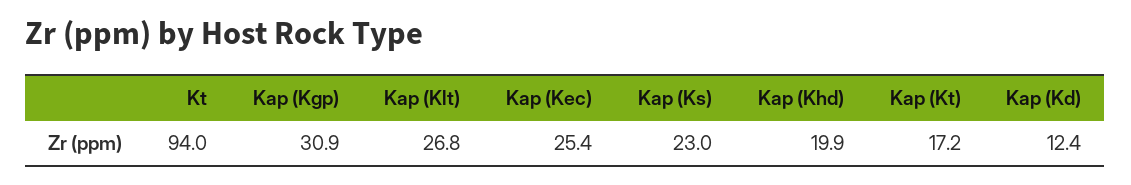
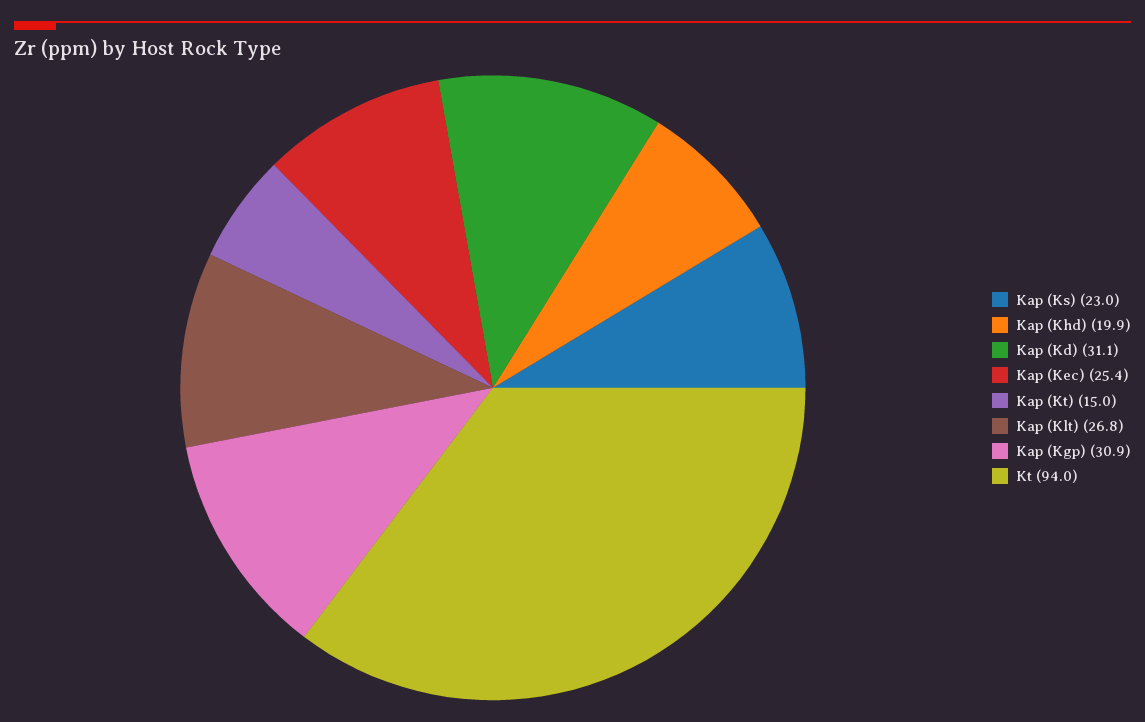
Kap (Kt): 17.2 -> 15
Kap (Kd): 12.4 -> 31.1

